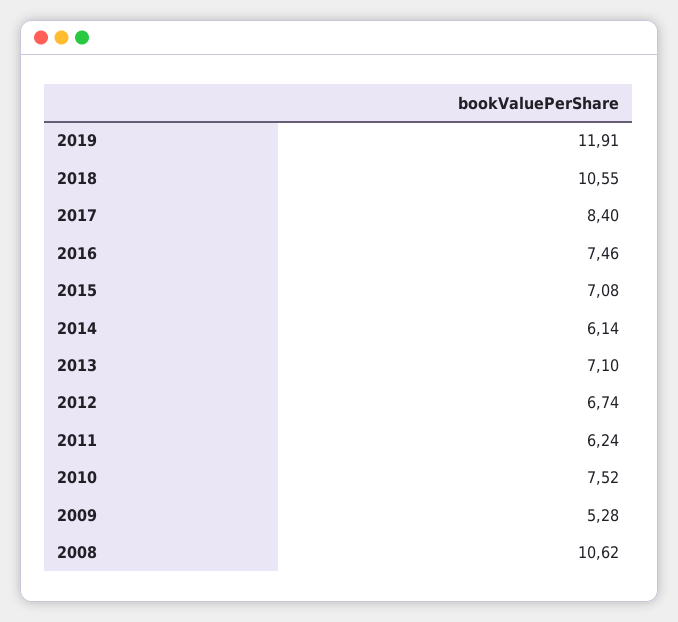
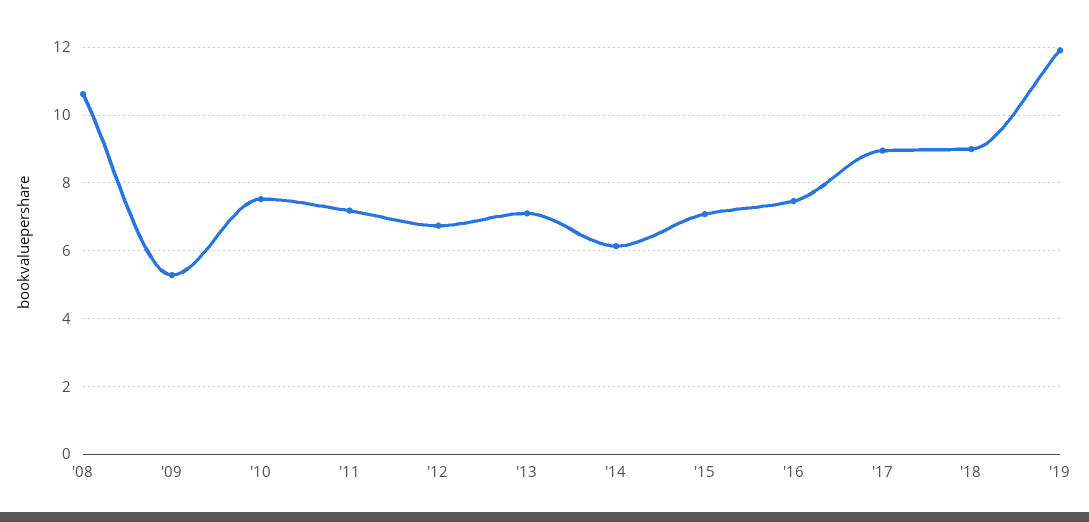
2018: 10.55 -> 9
2017: 8.4 -> 9
2011: 6.24 -> 7.2

